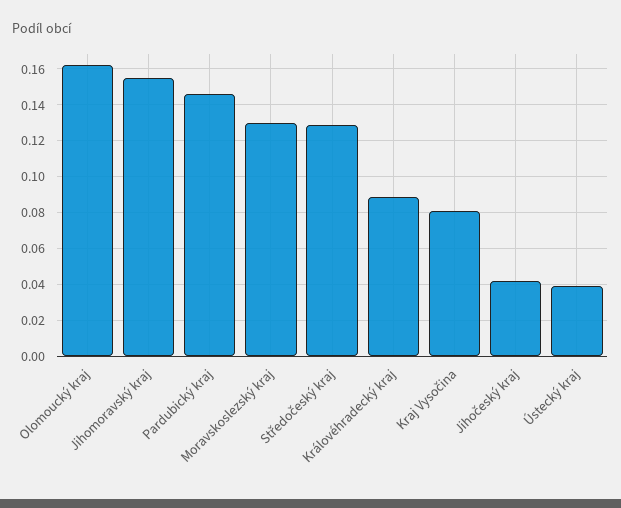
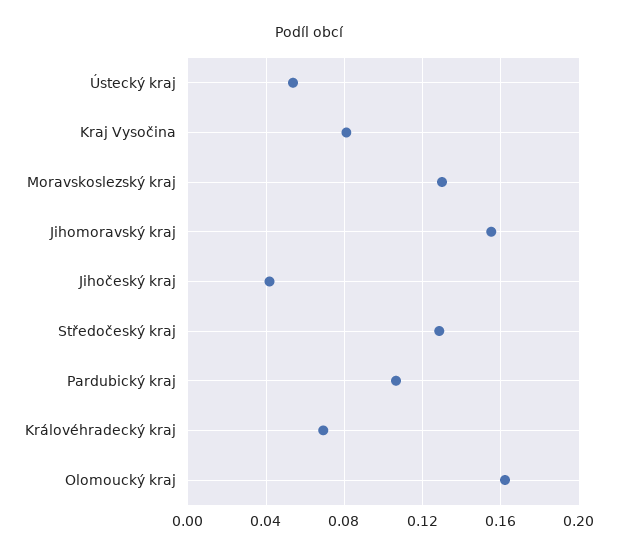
Pardubický kraj: 0.145 -> 0.105
Královéhradecký kraj: 0.09 -> 0.07
Ústecký kraj: 0.04 -> 0.055

